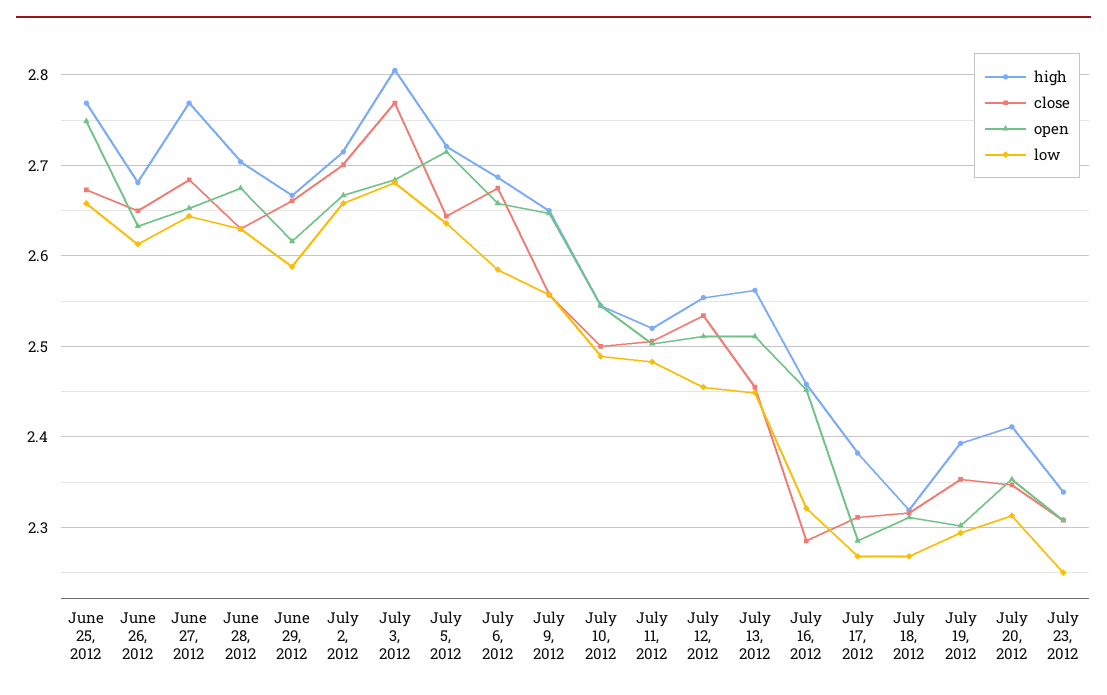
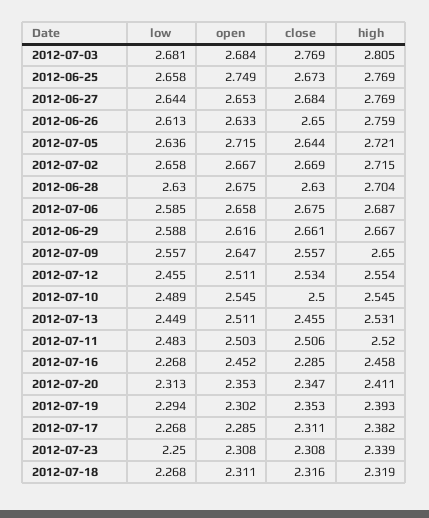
high, June 26, 2012: 2.68 -> 2.759
close, July 2, 2012: 2.7 -> 2.669
high, July 13, 2012: 2.56 -> 2.531
low, July 16, 2012: 2.32 -> 2.268

